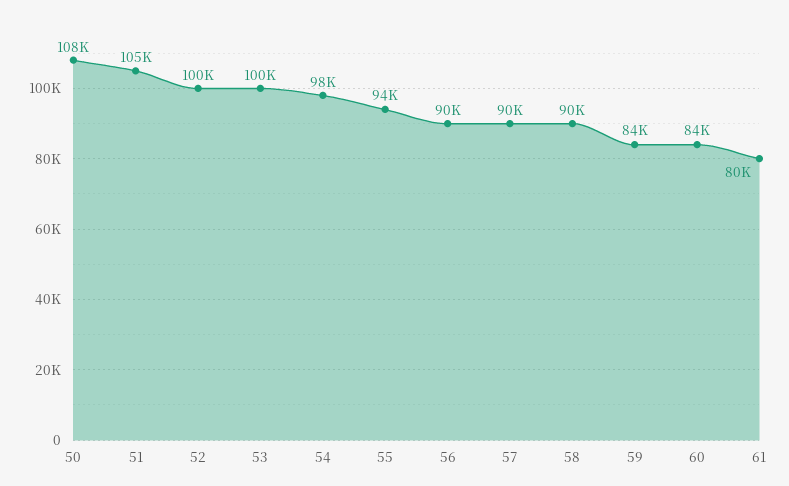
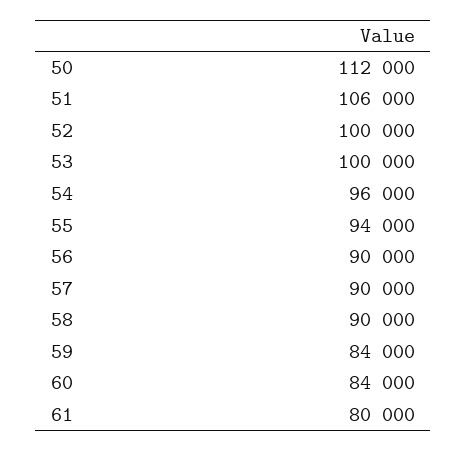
50: 108000 -> 112000
51: 105000 -> 106000
54: 98000 -> 96000

